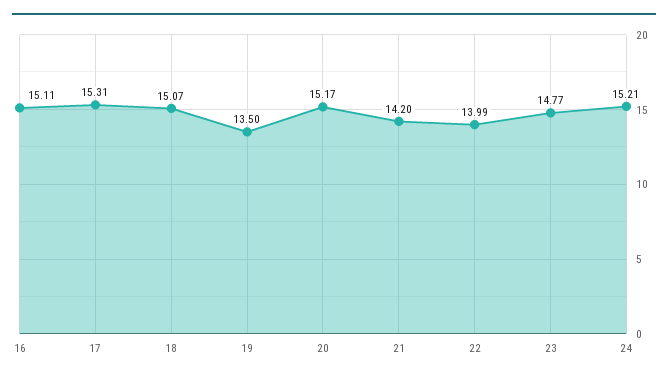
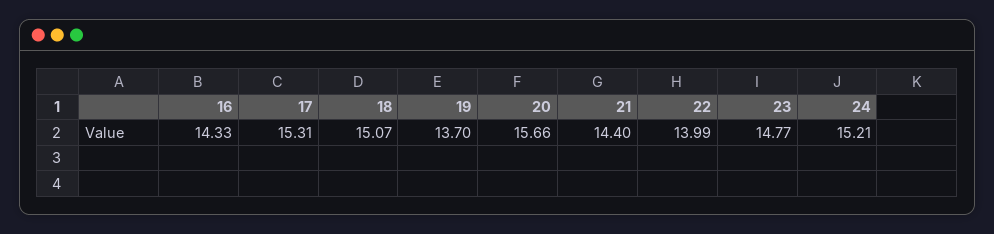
16: 15.11 -> 14.33
19: 13.5 -> 13.7
20: 15.17 -> 15.66
21: 14.2 -> 14.4

